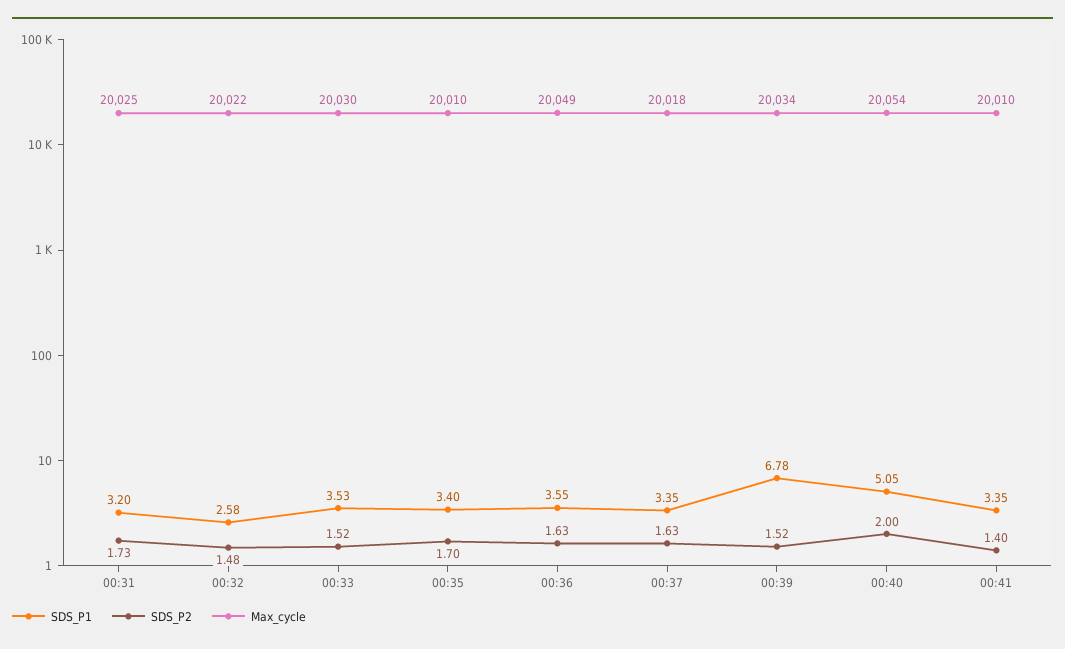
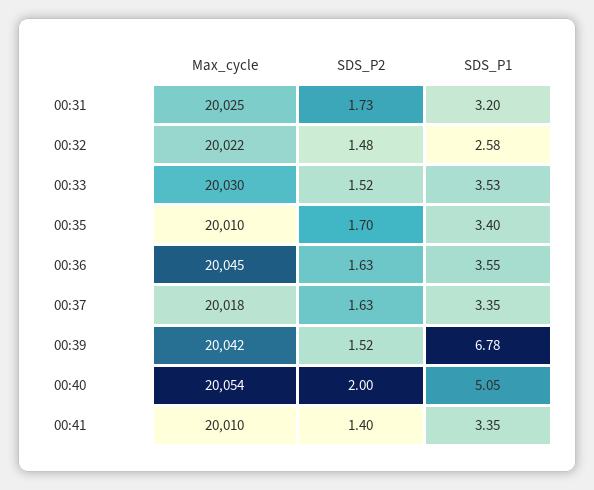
Max_cycle, 00:36: 20049 -> 20045
Max_cycle, 00:39: 20034 -> 20042

